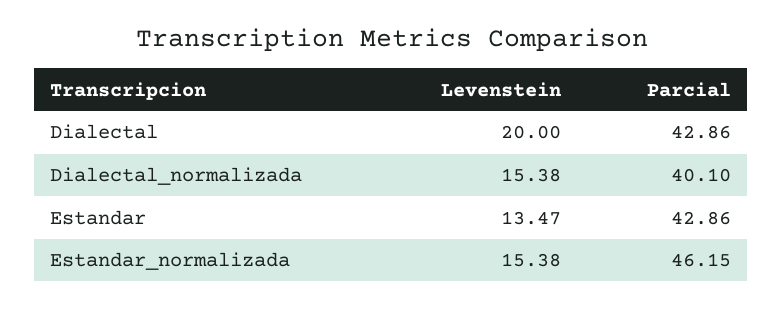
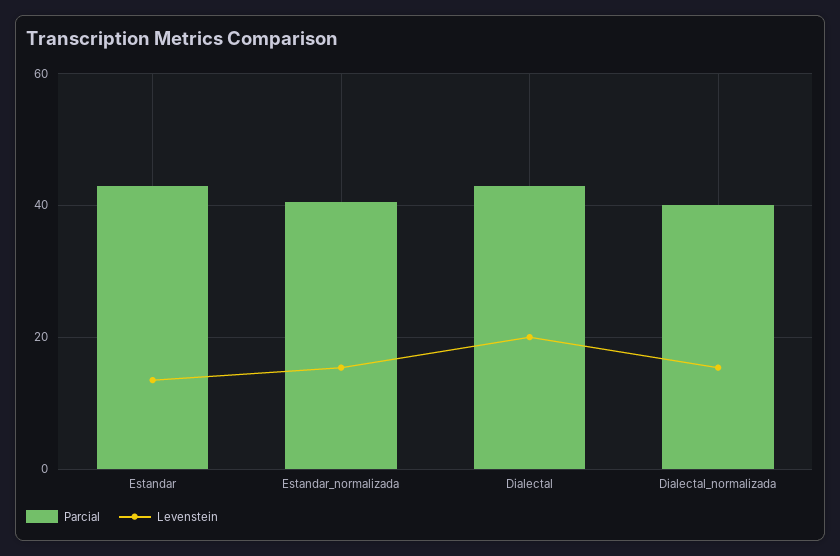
Parcial, Estandar_normalizada: 46.15 -> 40

